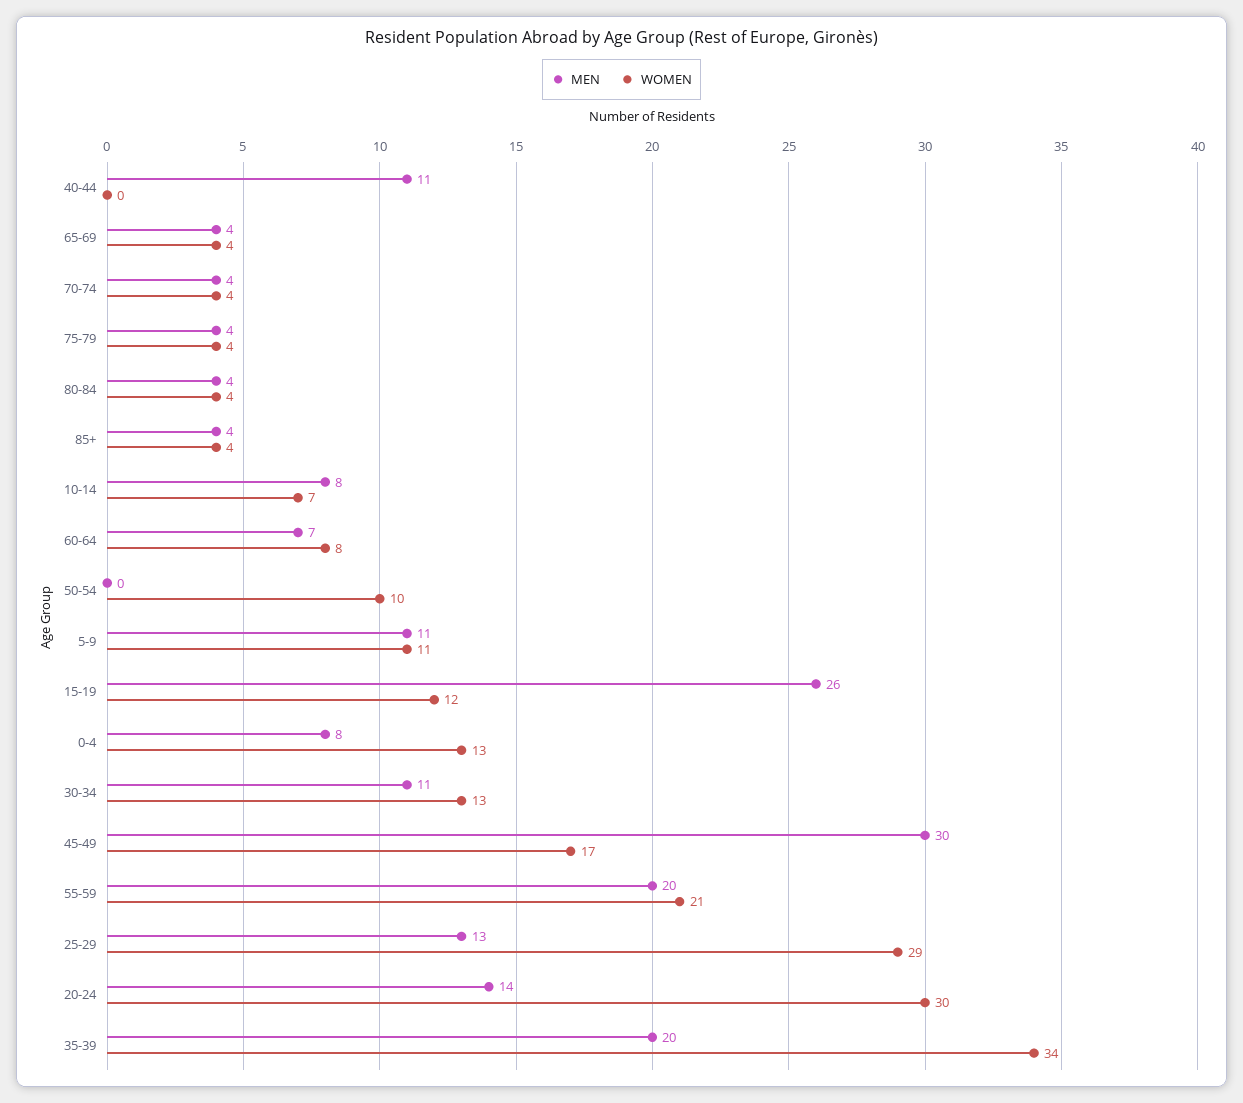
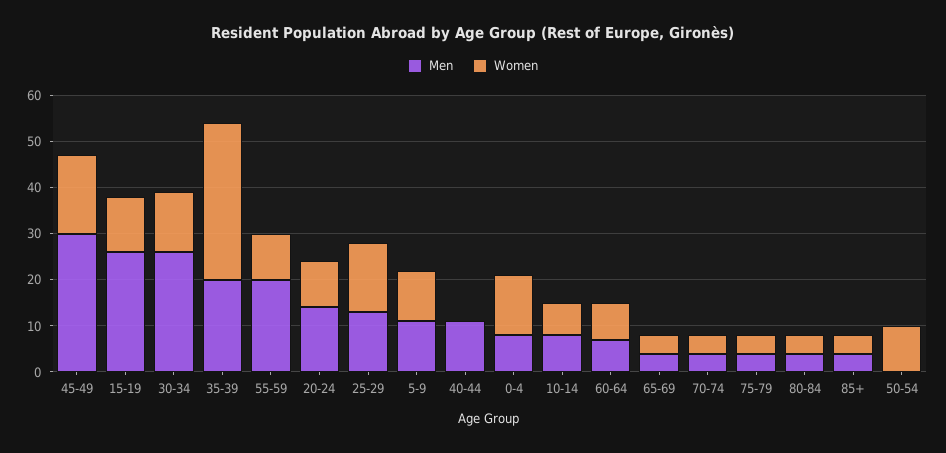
MEN, 30-34: 11 -> 25
WOMEN, 55-59: 21 -> 10
WOMEN, 25-29: 29 -> 15
WOMEN, 20-24: 30 -> 10

